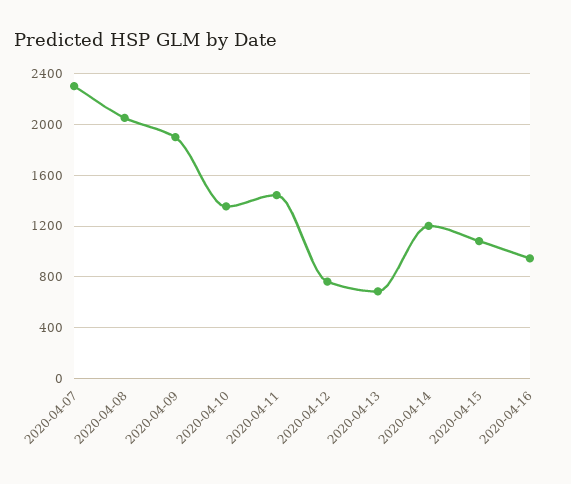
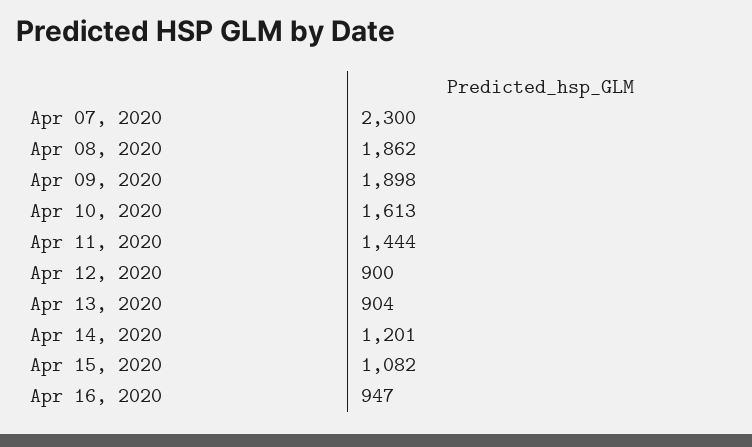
2020-04-08: 2050 -> 1862
2020-04-10: 1350 -> 1613
2020-04-12: 750 -> 900
2020-04-13: 700 -> 904

